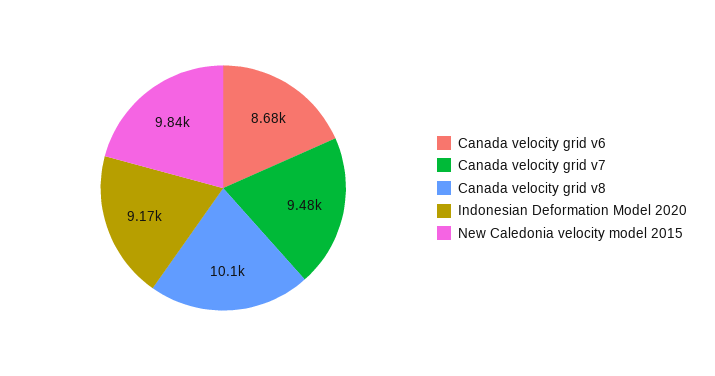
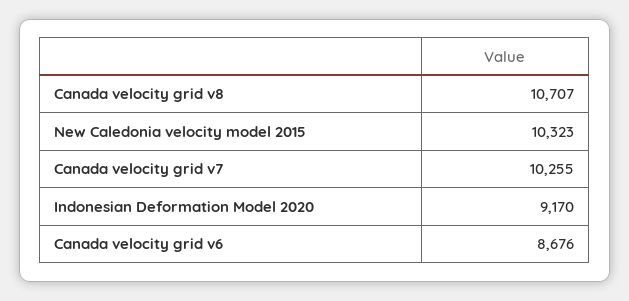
Canada velocity grid v7: 9480 -> 10255
Canada velocity grid v8: 10100 -> 10707
New Caledonia velocity model 2015: 9840 -> 10323

